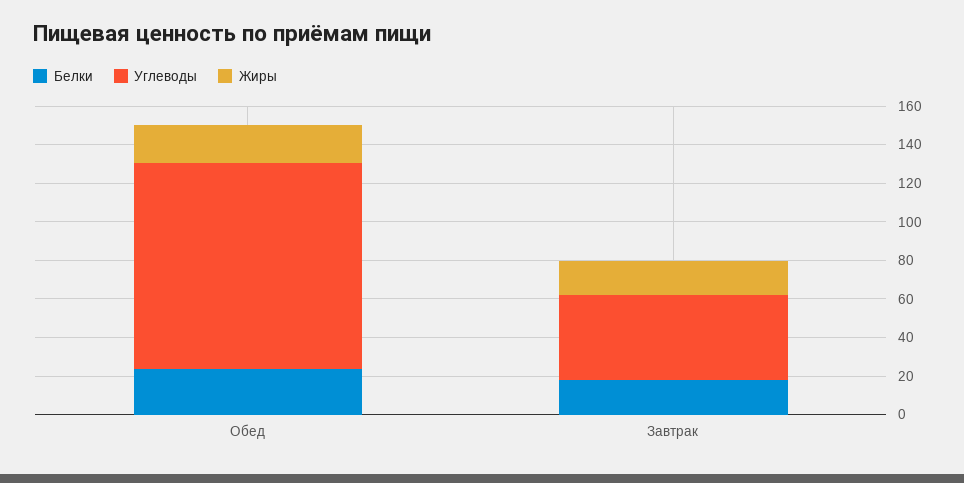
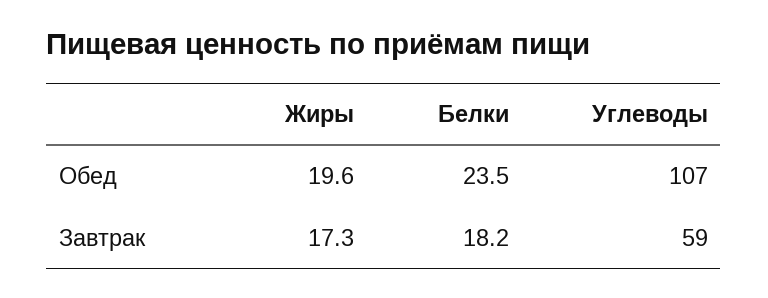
Углеводы, Завтрак: 45 -> 59

